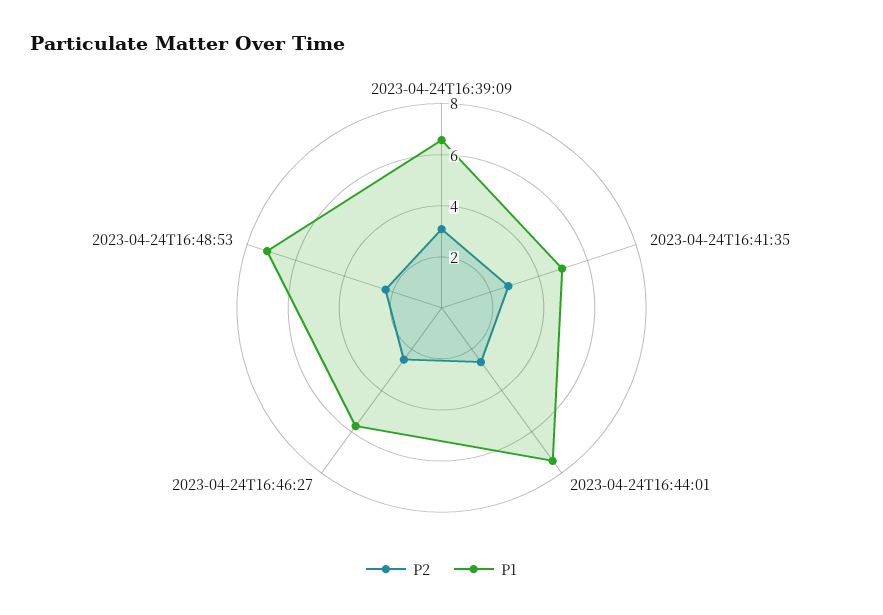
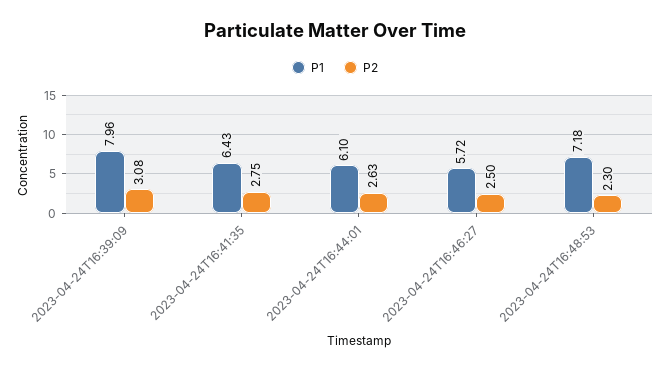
P1, 2023-04-24T16:39:09: 6.5 -> 7.96
P1, 2023-04-24T16:41:35: 5 -> 6.43
P1, 2023-04-24T16:44:01: 7.5 -> 6.1

